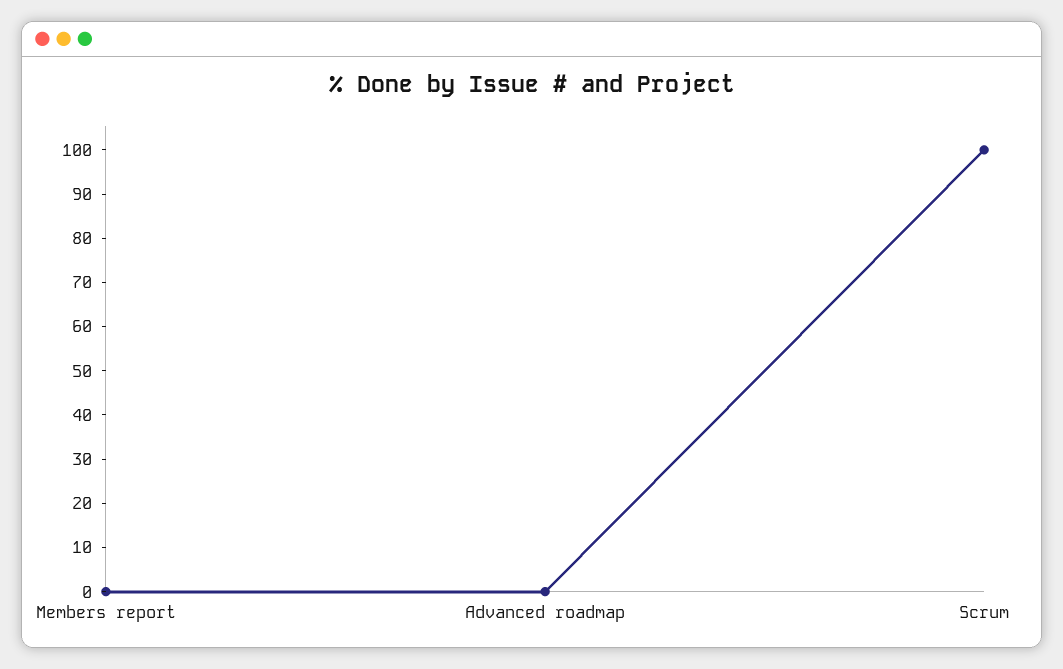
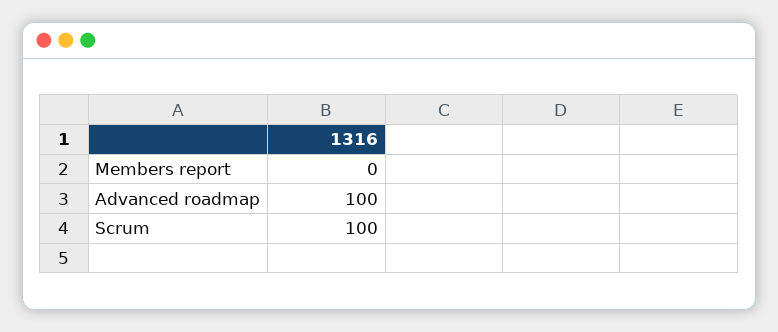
Advanced roadmap: 0 -> 100

